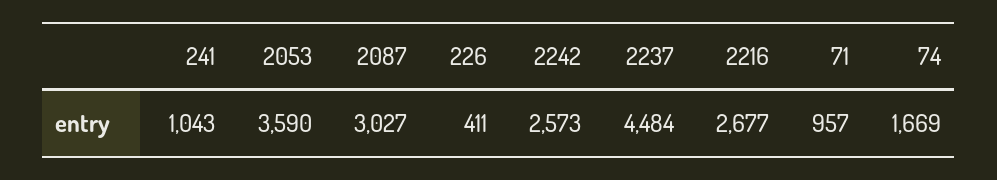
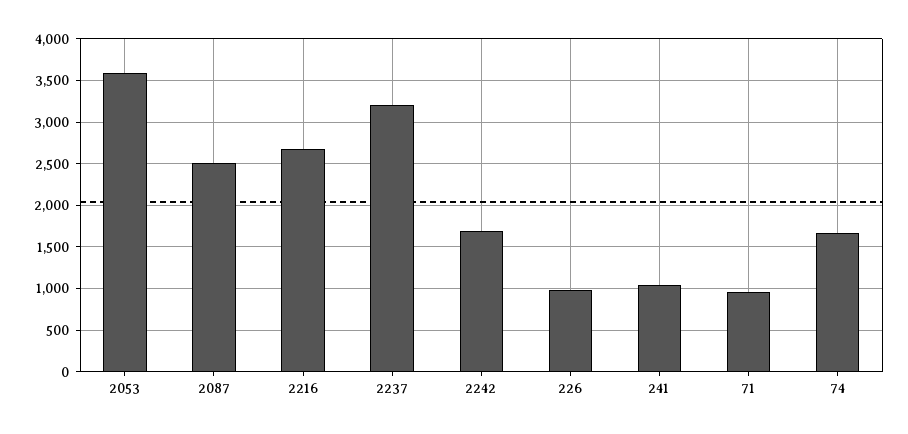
2087: 3027 -> 2500
226: 411 -> 1000
2242: 2573 -> 1700
2237: 4484 -> 3200

